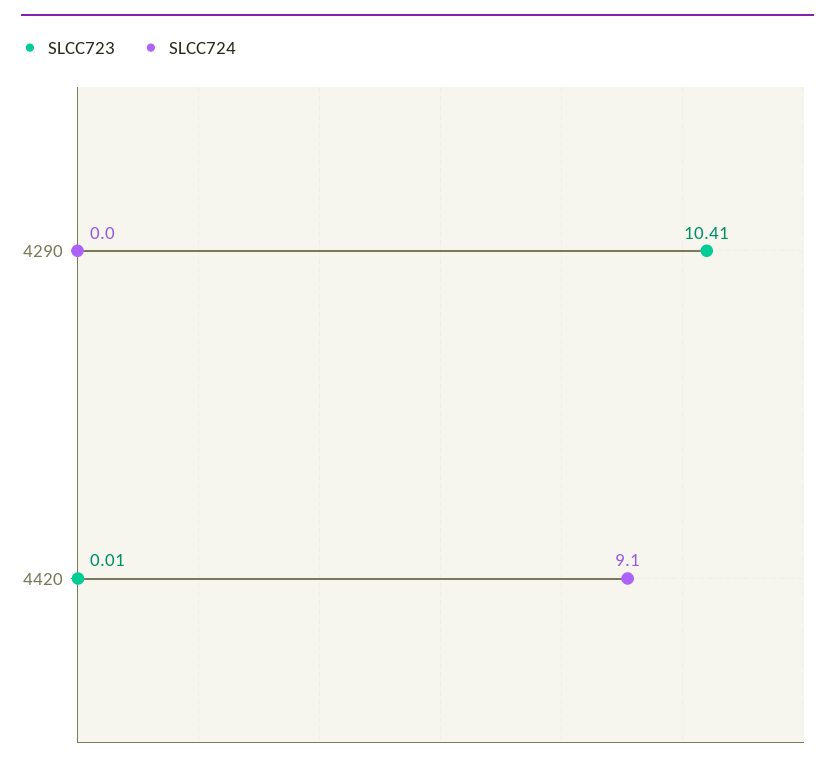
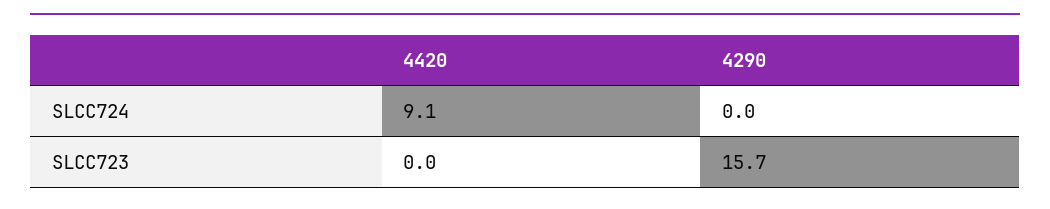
SLCC723, 4290: 10.41 -> 15.7
SLCC723, 4420: 0.01 -> 0

